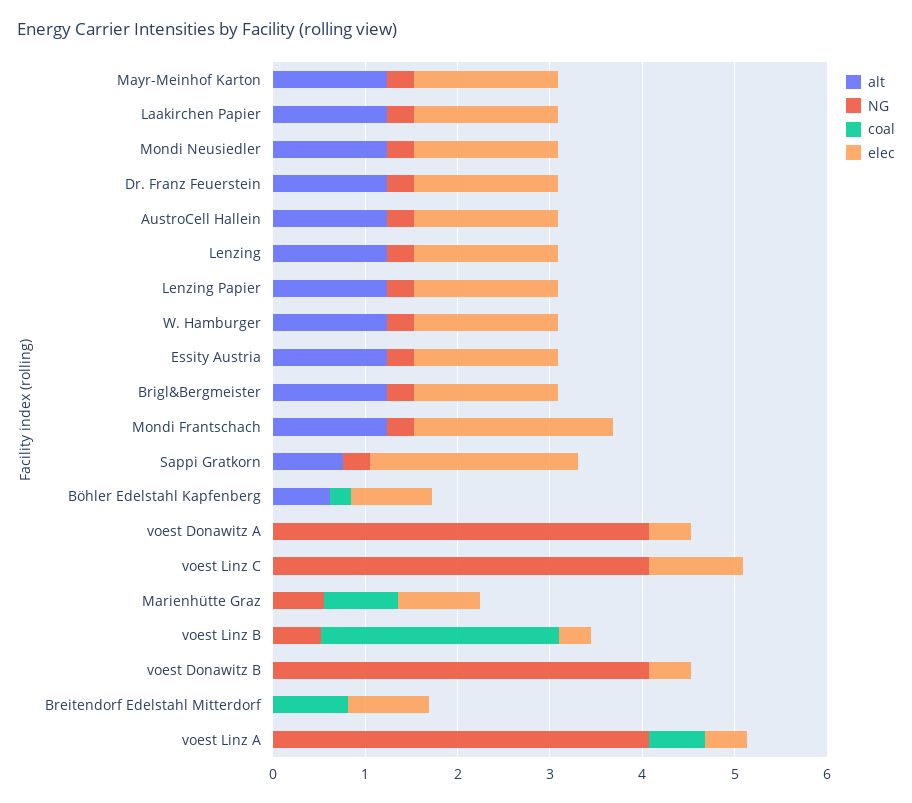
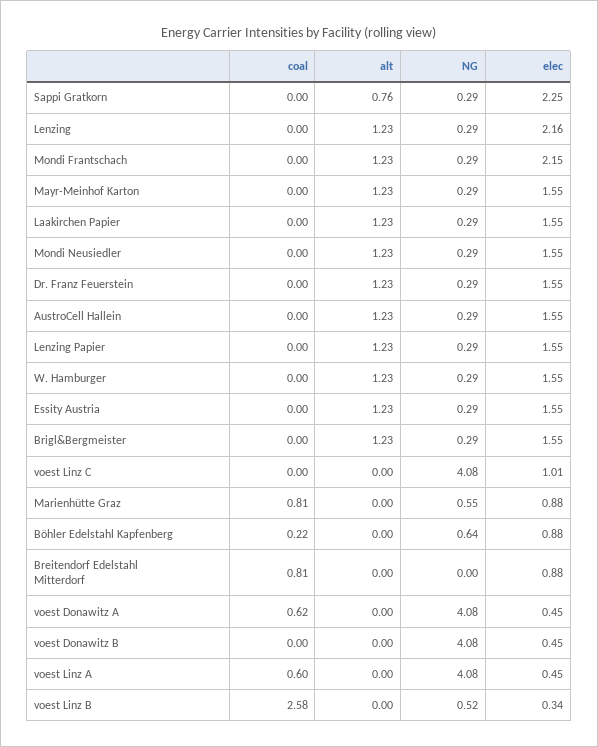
elec, Lenzing: 1.6 -> 2.16
alt, Böhler Edelstahl Kapfenberg: 0.6 -> 0
NG, Böhler Edelstahl Kapfenberg: 0 -> 0.64
coal, voest Donawitz A: 0 -> 0.62

